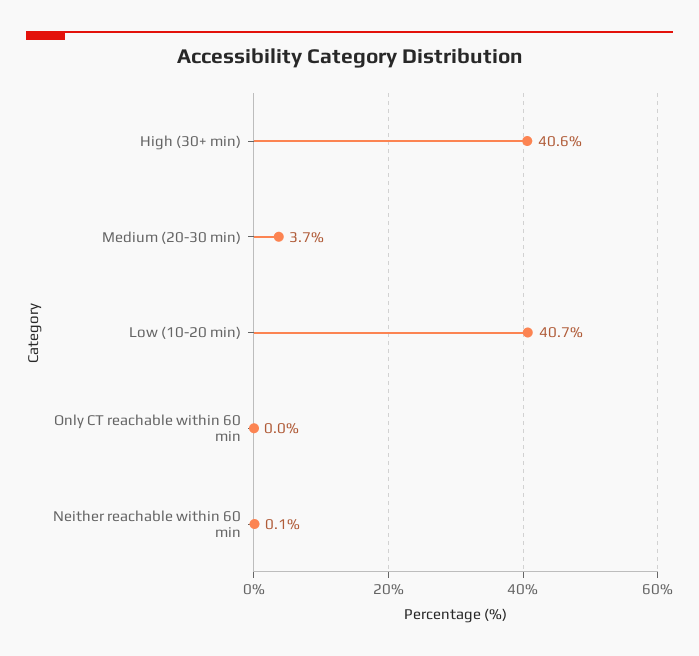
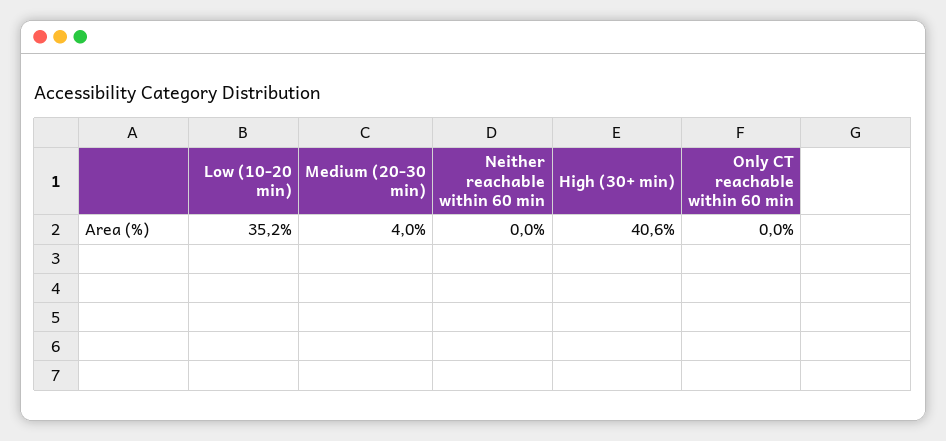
Medium (20-30 min): 3.7 -> 4
Low (10-20 min): 40.7 -> 35.2
Neither reachable within 60 min: 0.1 -> 0

